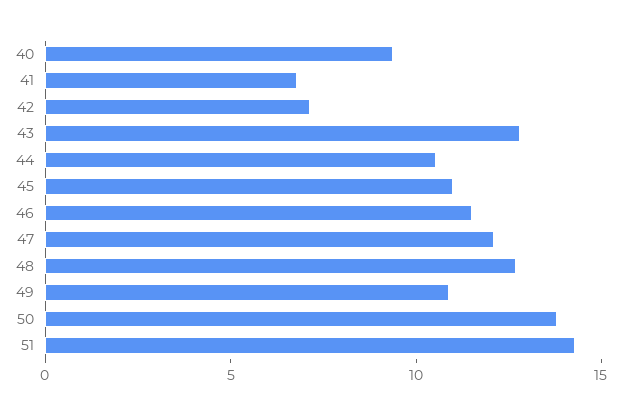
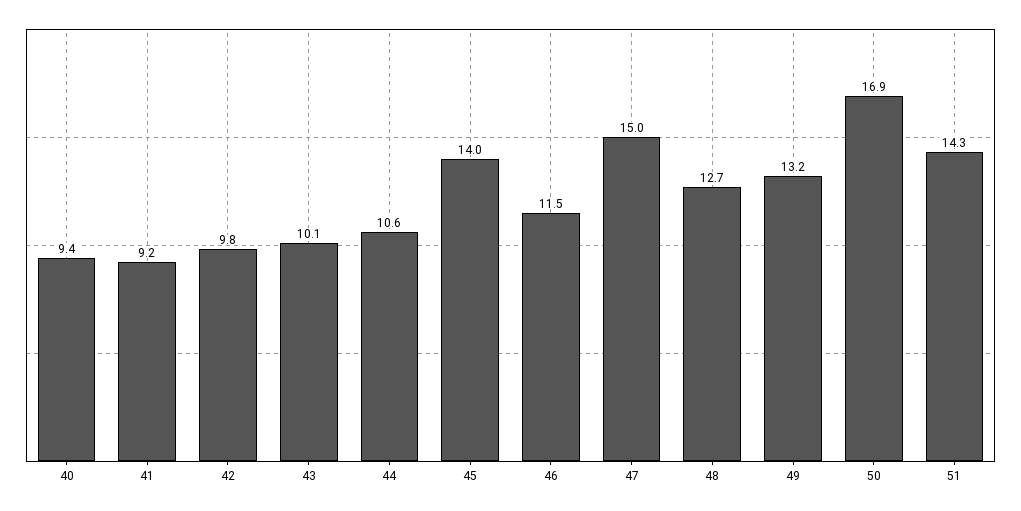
41: 7 -> 9.2
42: 7 -> 9.8
43: 13 -> 10.1
45: 11 -> 14
47: 12 -> 15
49: 11 -> 13.2
50: 14 -> 16.9

